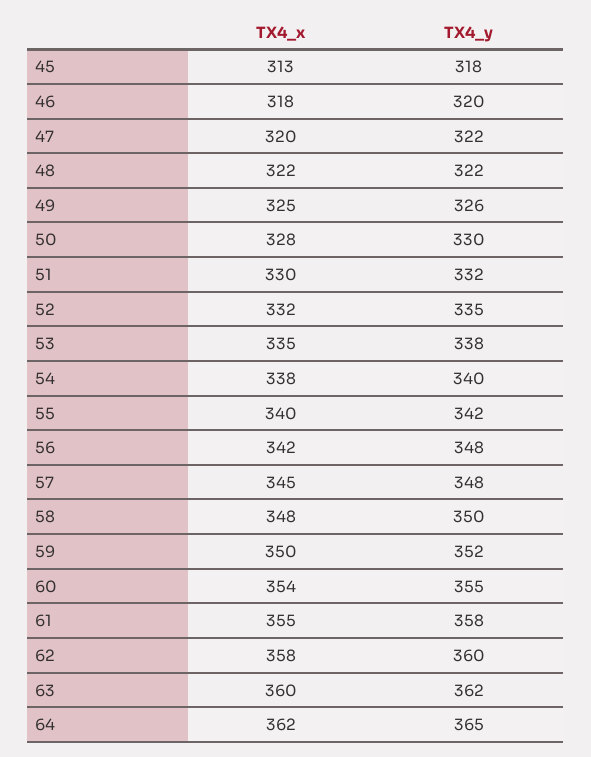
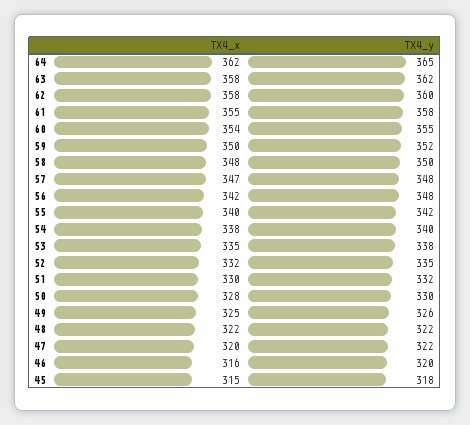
TX4_x, 45: 313 -> 315
TX4_x, 46: 318 -> 316
TX4_x, 57: 345 -> 347
TX4_x, 63: 360 -> 358

